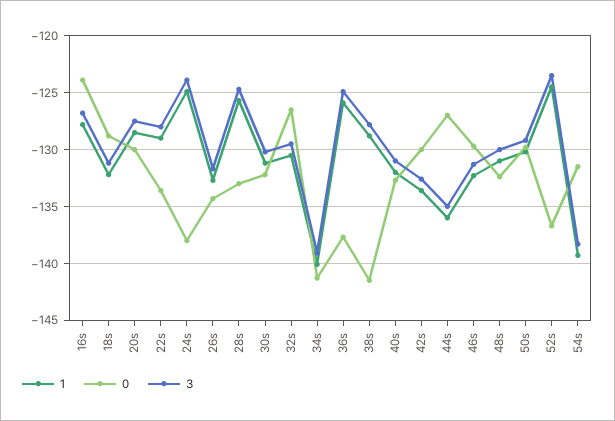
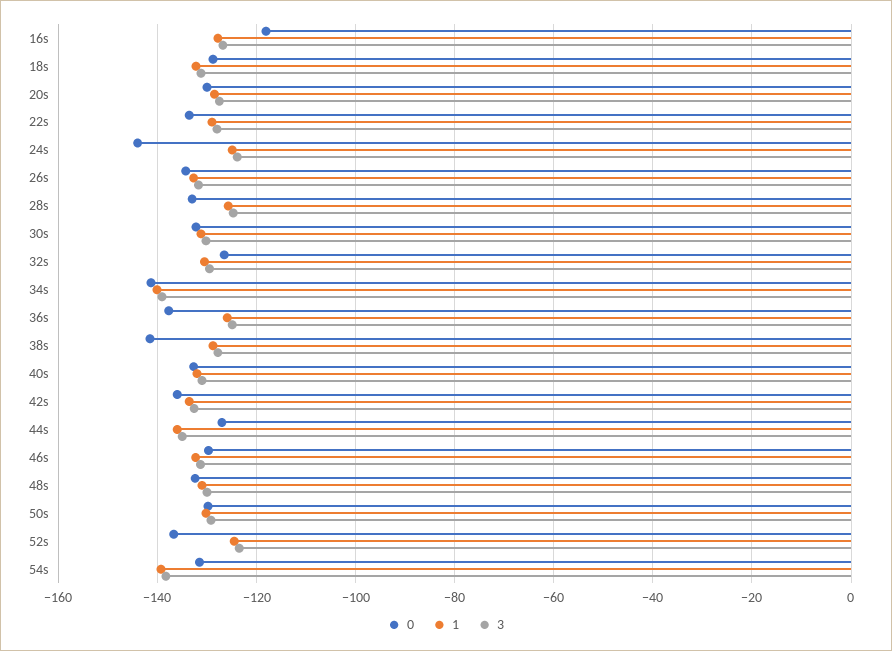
0, 16s: -124 -> -118
0, 24s: -138 -> -144
0, 42s: -130 -> -136

